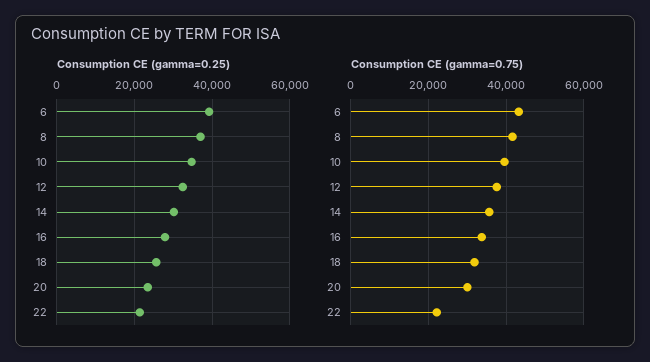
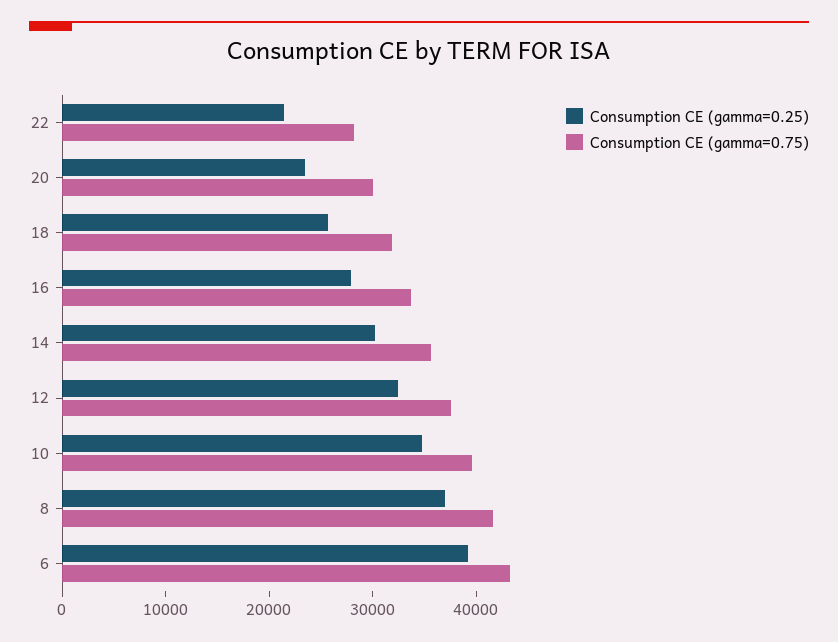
Consumption CE (gamma=0.75), 22: 22000 -> 28000

